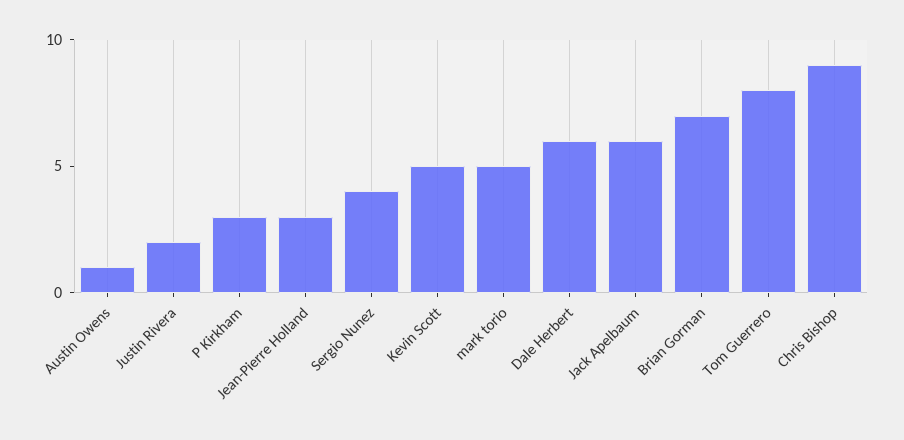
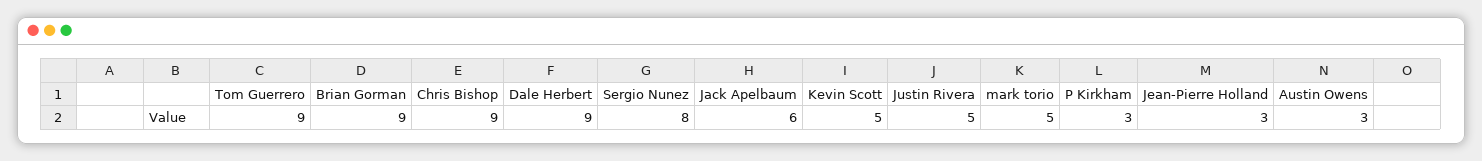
Austin Owens: 1 -> 3
Justin Rivera: 2 -> 5
Sergio Nunez: 4 -> 8
Dale Herbert: 6 -> 9
Brian Gorman: 7 -> 9
Tom Guerrero: 8 -> 9

